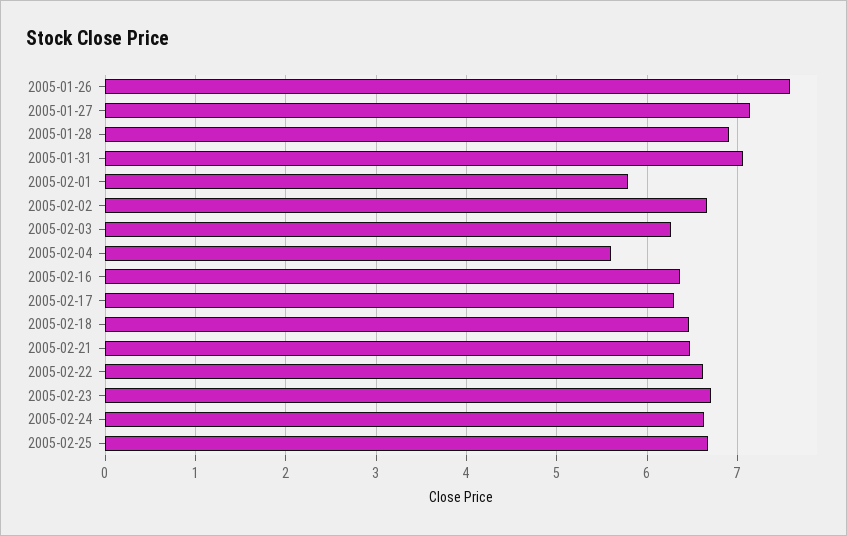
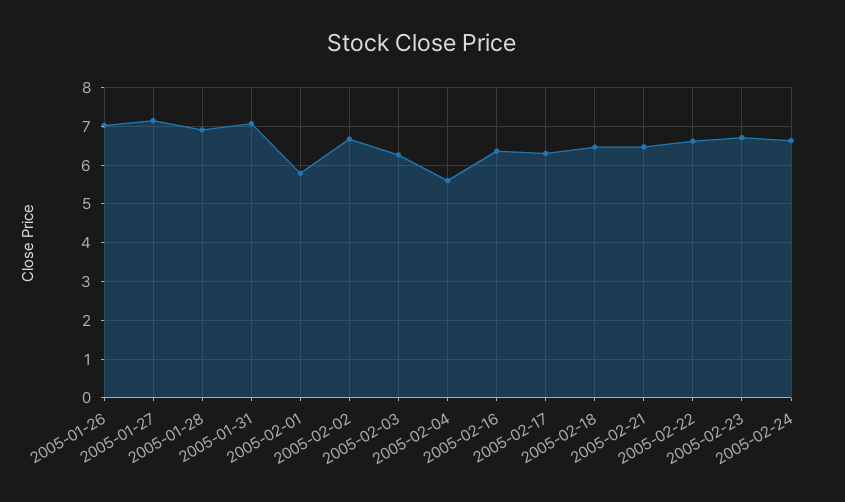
2005-01-26: 7.6 -> 7
2005-02-25: 6.7 -> none

